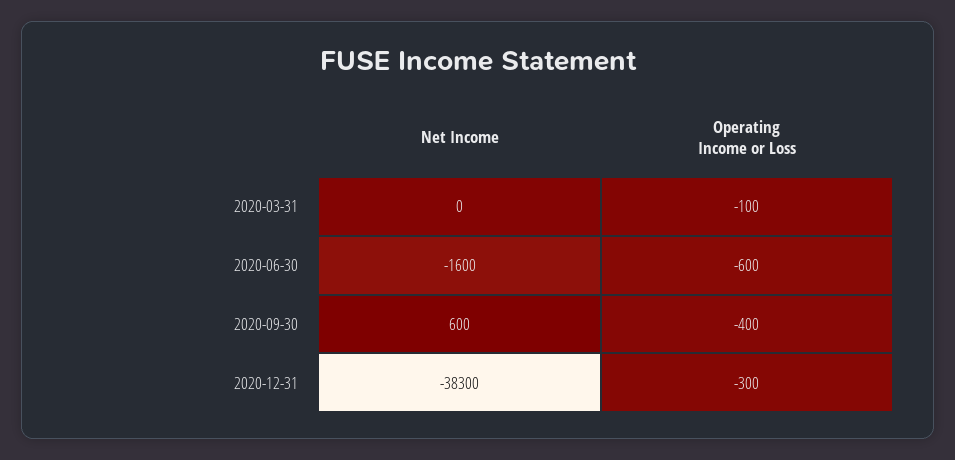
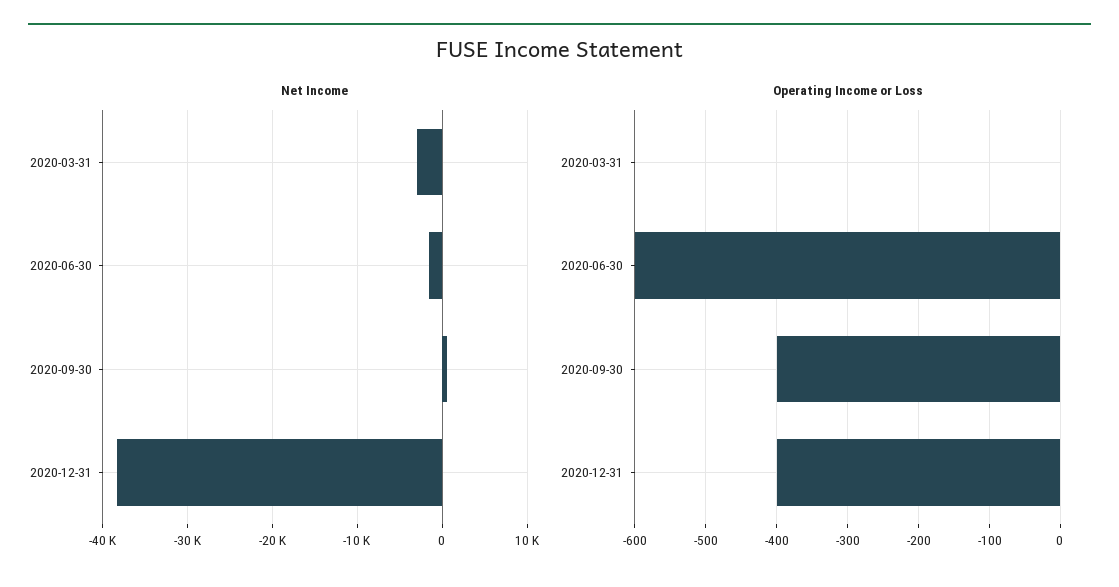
Net Income, 2020-03-31: 0 -> -3000
Operating Income or Loss, 2020-03-31: -100 -> 0
Operating Income or Loss, 2020-12-31: -300 -> -400

